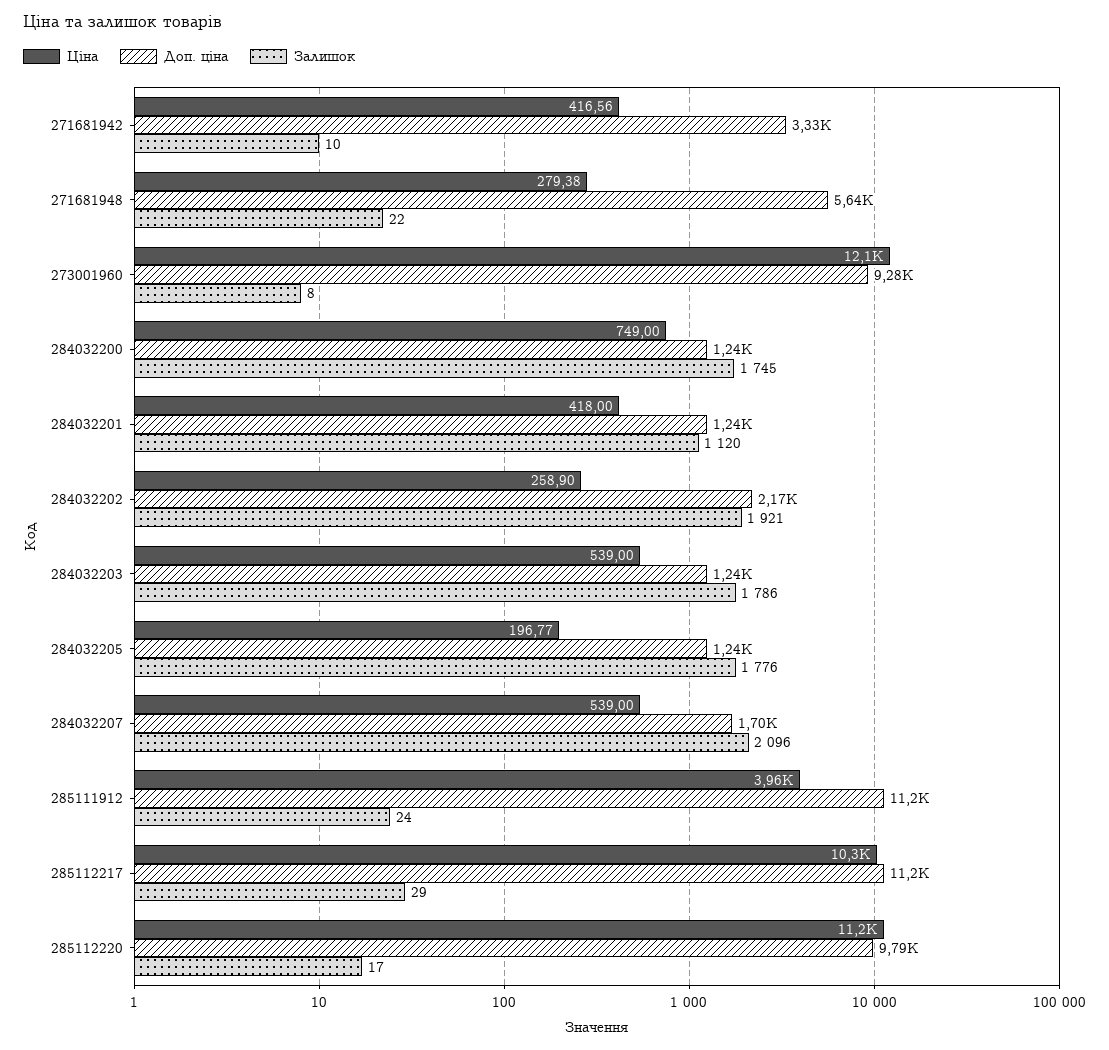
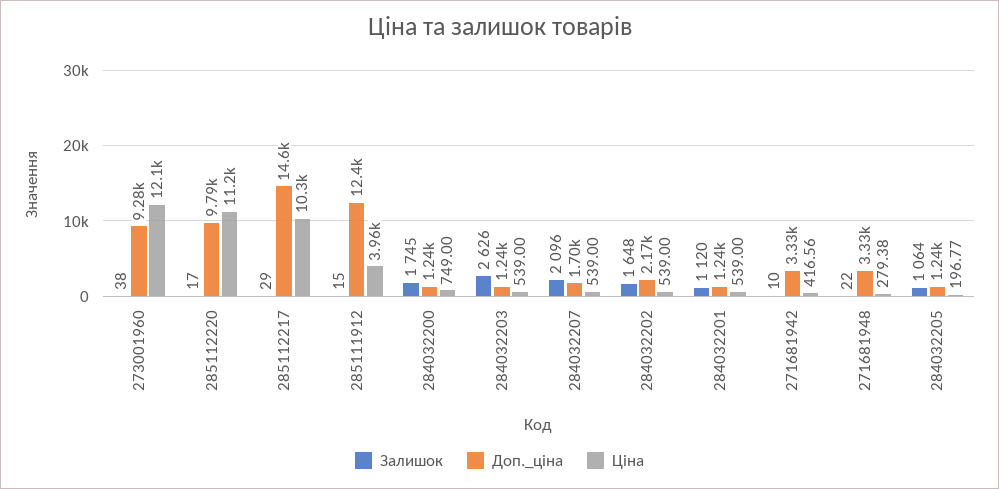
Доп. ціна, 271681948: 5640 -> 3330
Залишок, 273001960: 8 -> 38
Ціна, 284032201: 418 -> 539
Ціна, 284032202: 258.9 -> 539
Залишок, 284032202: 1921 -> 1648
Залишок, 284032203: 1786 -> 2626
Залишок, 284032205: 1776 -> 1064
Доп. ціна, 285111912: 11200 -> 12400
Залишок, 285111912: 24 -> 15
Доп. ціна, 285112217: 11200 -> 14600

